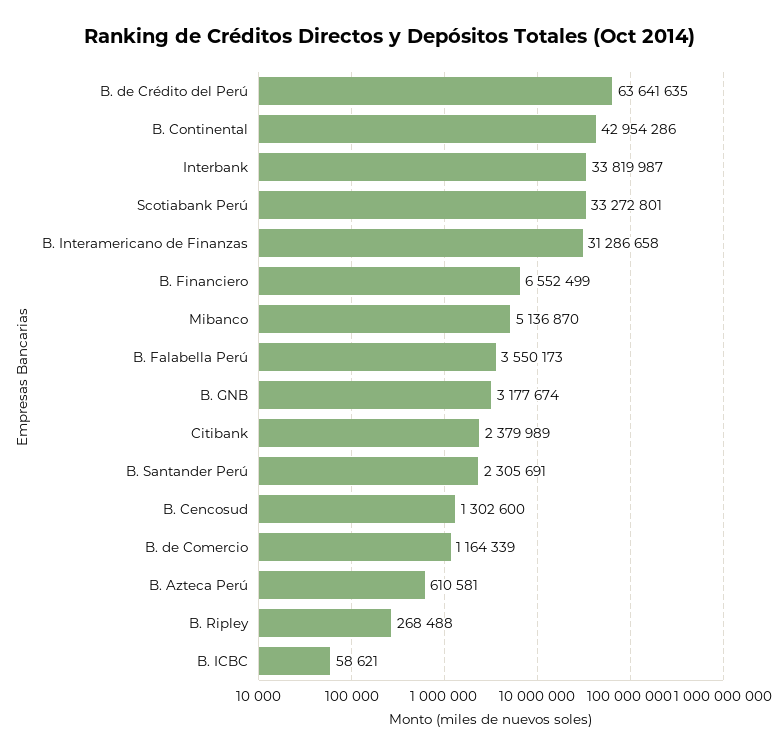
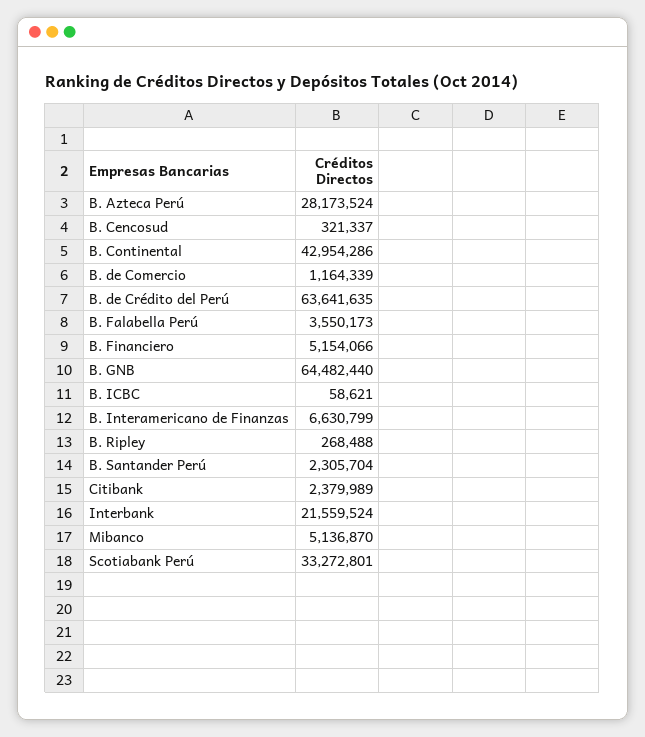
Interbank: 33819987 -> 21559524
B. Interamericano de Finanzas: 31286658 -> 6630799
B. Financiero: 6552499 -> 5154066
B. GNB: 3177674 -> 64482440
B. Santander Perú: 2305691 -> 2305704
B. Cencosud: 1302600 -> 321337
B. Azteca Perú: 610581 -> 28173524

